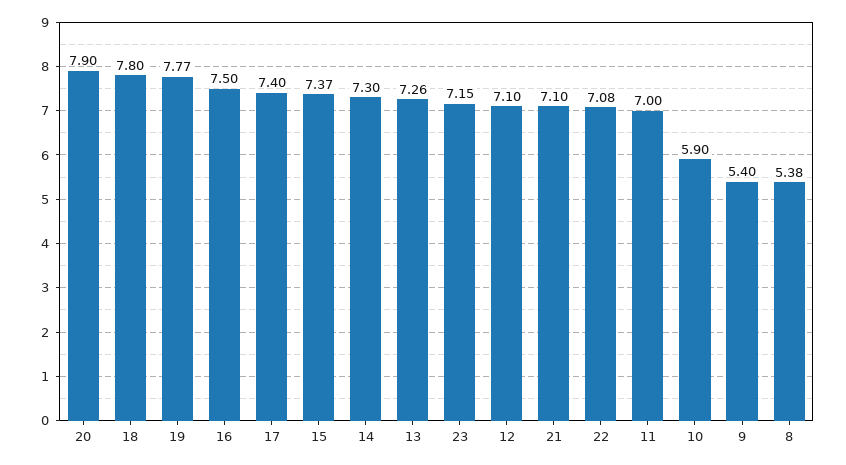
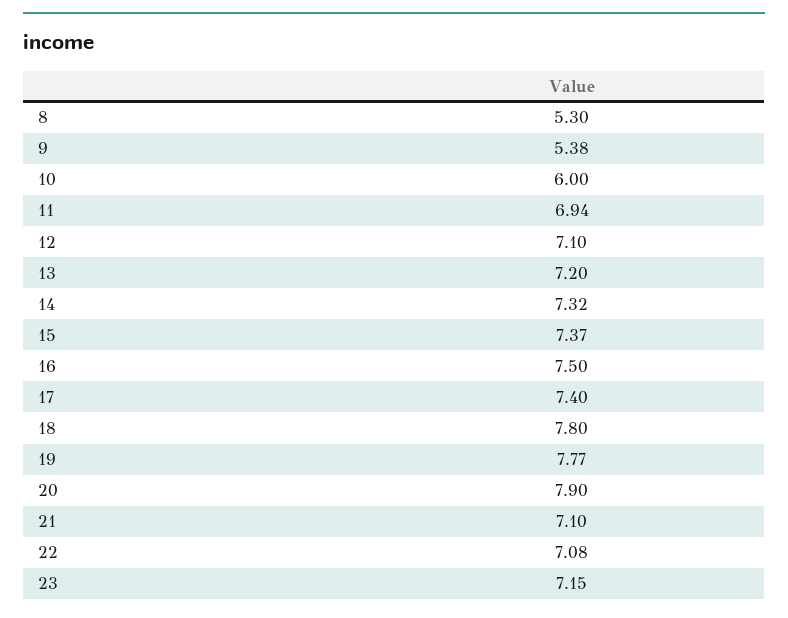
14: 7.3 -> 7.32
13: 7.26 -> 7.2
11: 7 -> 6.94
10: 5.9 -> 6
9: 5.4 -> 5.38
8: 5.38 -> 5.3

